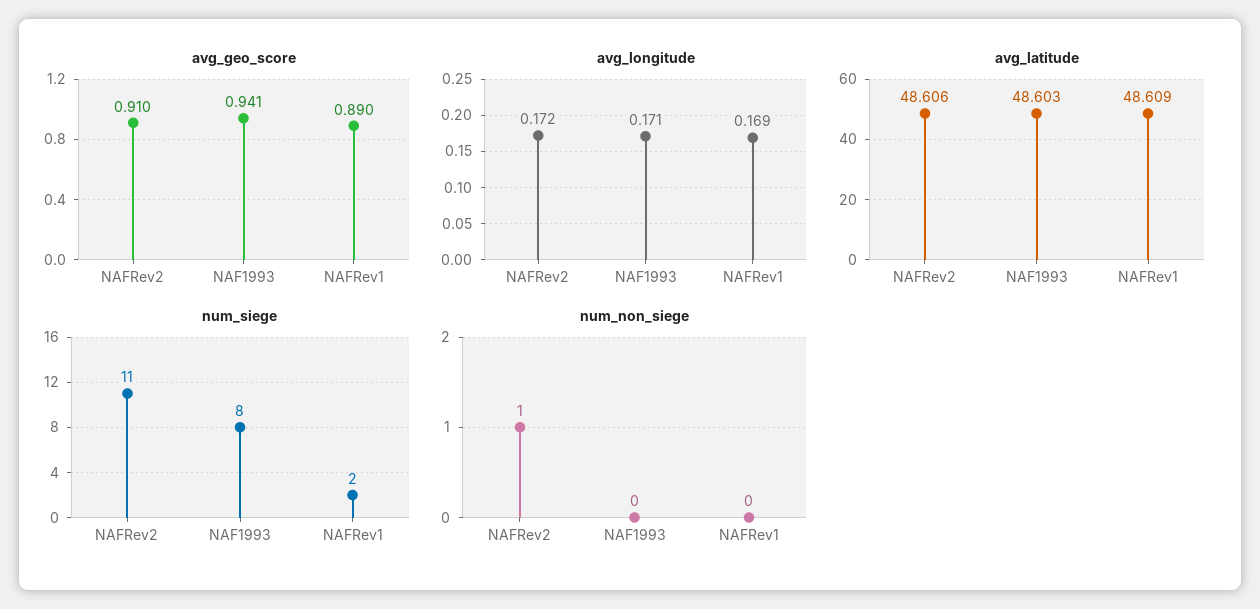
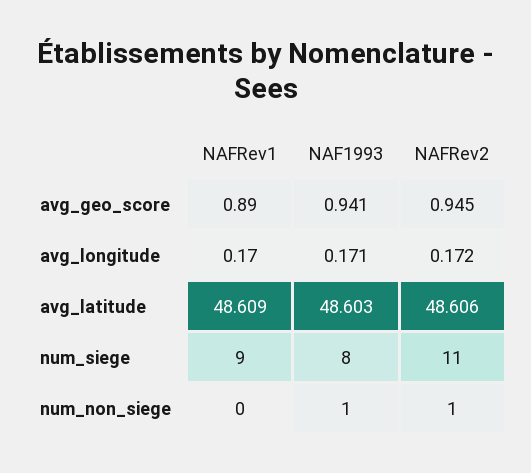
avg_geo_score, NAFRev2: 0.91 -> 0.945
avg_longitude, NAFRev1: 0.169 -> 0.17
num_siege, NAFRev1: 2 -> 9
num_non_siege, NAF1993: 0 -> 1

